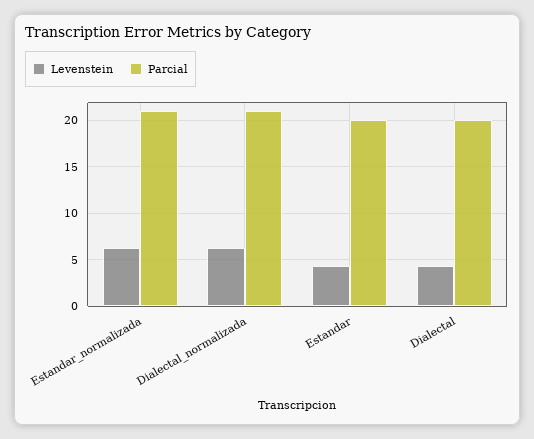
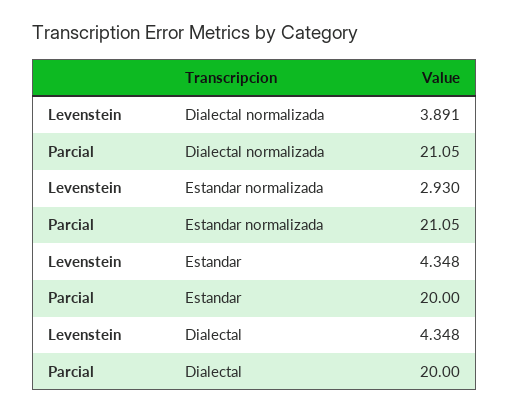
Levenstein, Estandar_normalizada: 6 -> 2.93
Levenstein, Dialectal_normalizada: 6 -> 3.891

